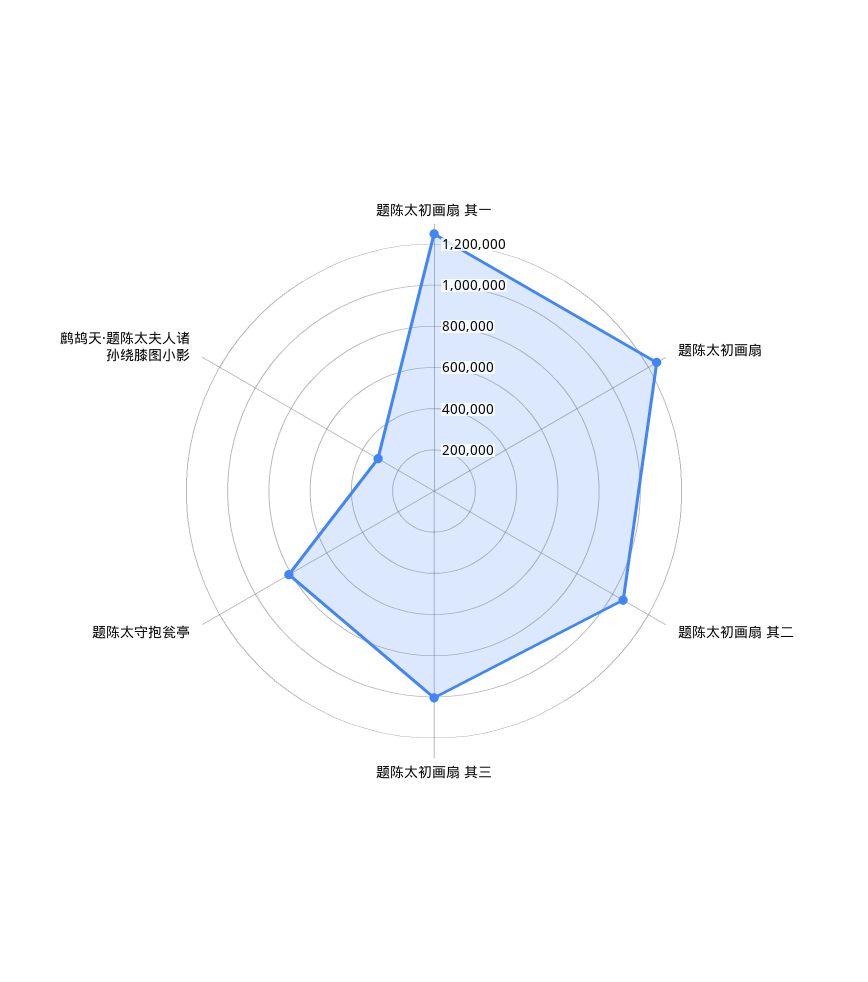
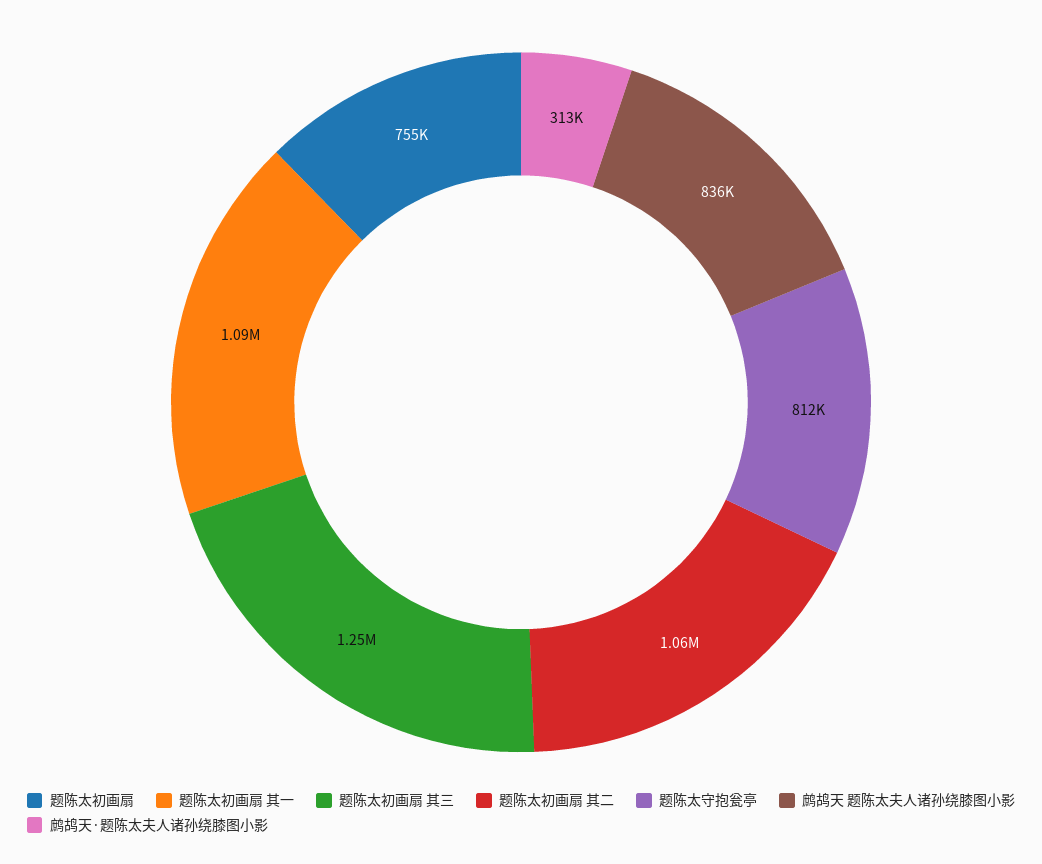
题陈太初画扇 其一: 1250000 -> 1090000
题陈太初画扇: 1250000 -> 755000
题陈太初画扇 其三: 1000000 -> 1250000
鹧鸪天 题陈太夫人诸孙绕膝图小影: none -> 836000

